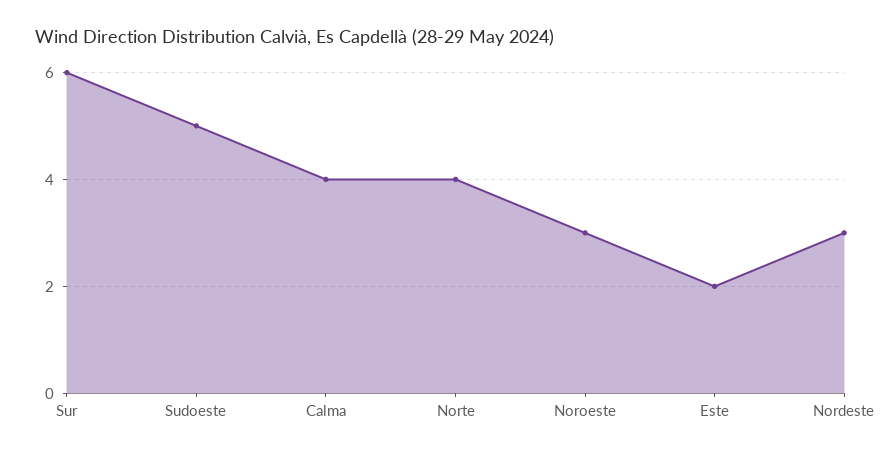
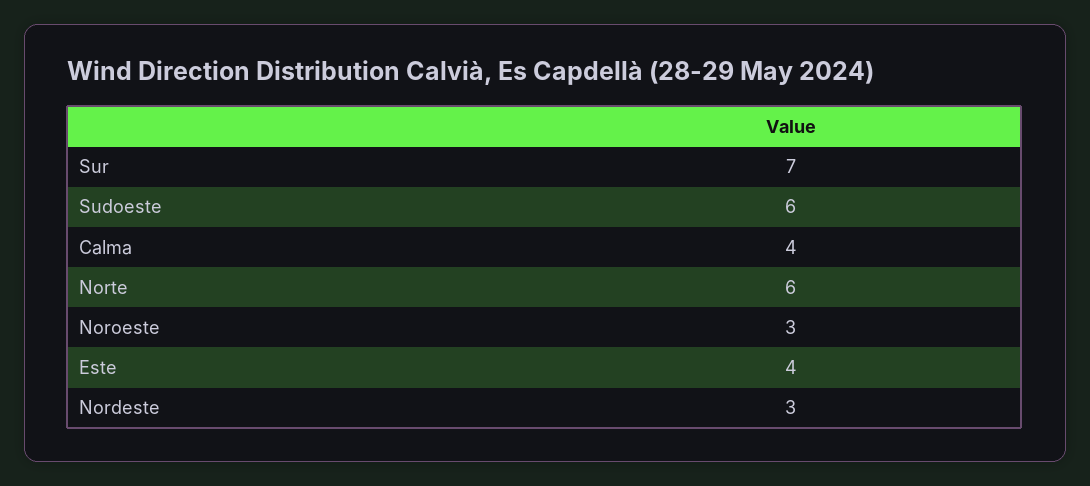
Sur: 6 -> 7
Sudoeste: 5 -> 6
Norte: 4 -> 6
Este: 2 -> 4

